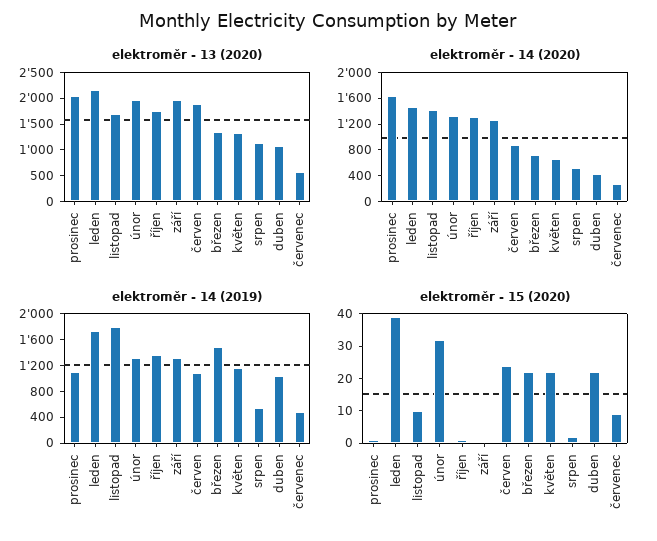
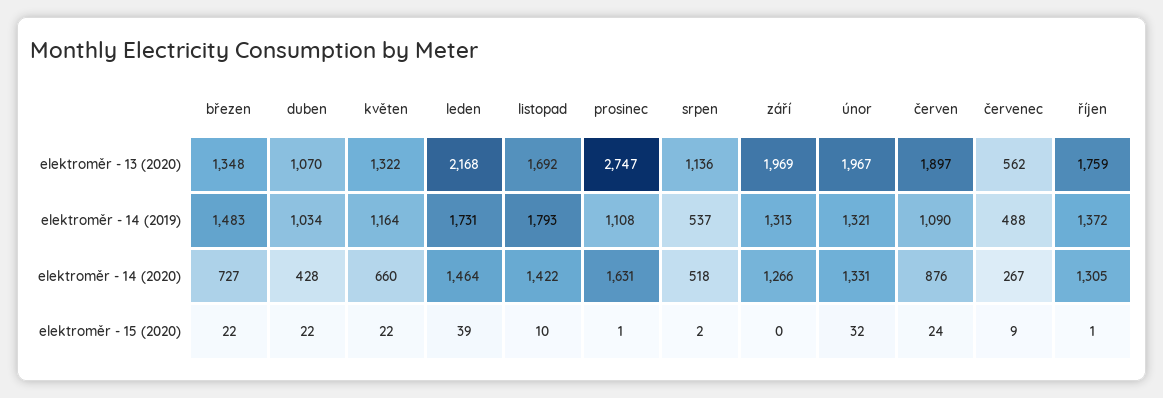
elektroměr - 13 (2020), prosinec: 2000 -> 2747

